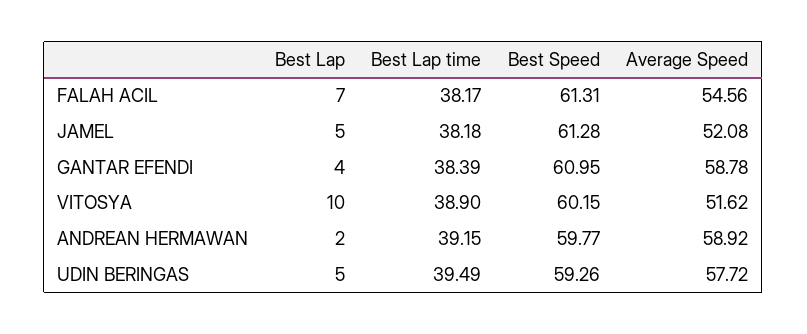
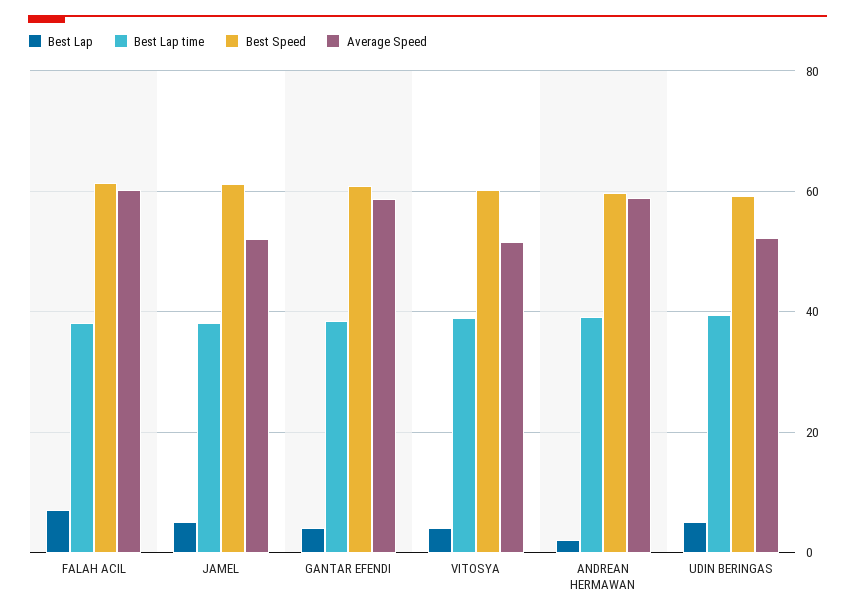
Average Speed, FALAH ACIL: 54.56 -> 60
Best Lap, VITOSYA: 10 -> 4
Average Speed, UDIN BERINGAS: 57.72 -> 52

